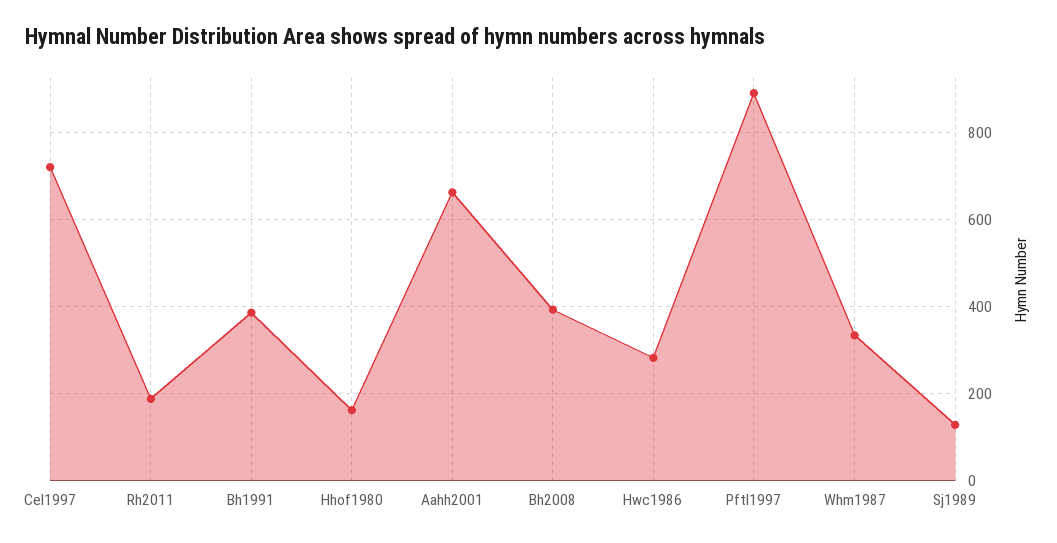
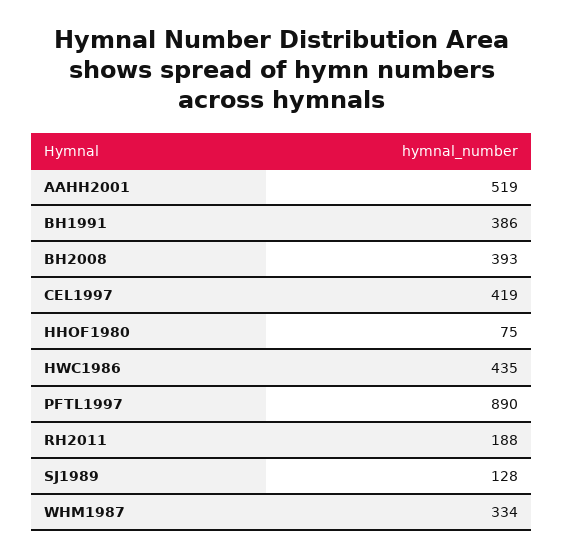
Cel1997: 720 -> 419
Hhof1980: 160 -> 75
Aahh2001: 660 -> 519
Hwc1986: 280 -> 435

